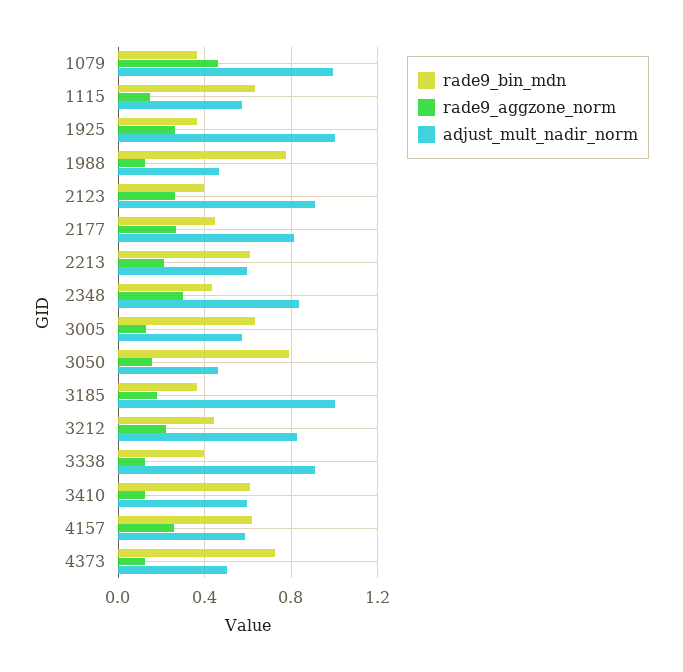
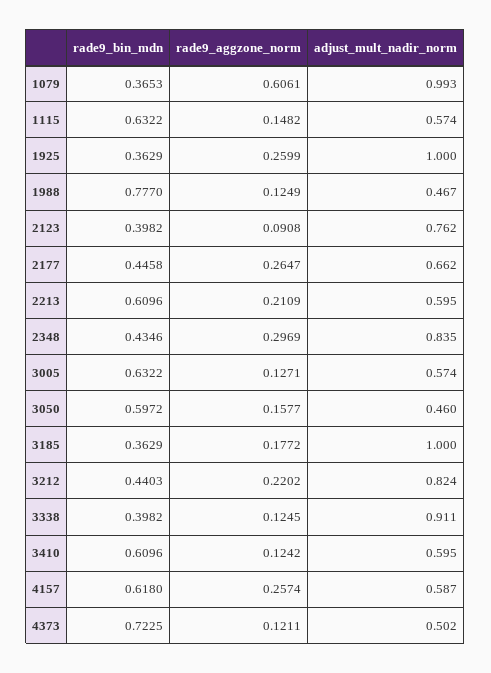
rade9_aggzone_norm, 1079: 0.45 -> 0.6061
rade9_aggzone_norm, 2123: 0.25 -> 0.0908
adjust_mult_nadir_norm, 2123: 0.9 -> 0.762
adjust_mult_nadir_norm, 2177: 0.8 -> 0.662
rade9_bin_mdn, 3050: 0.8 -> 0.5972

